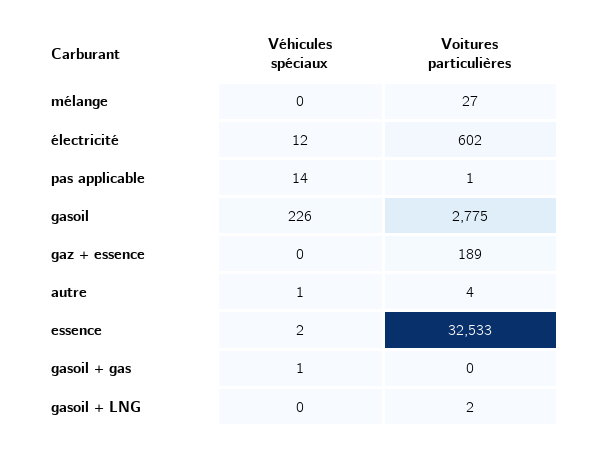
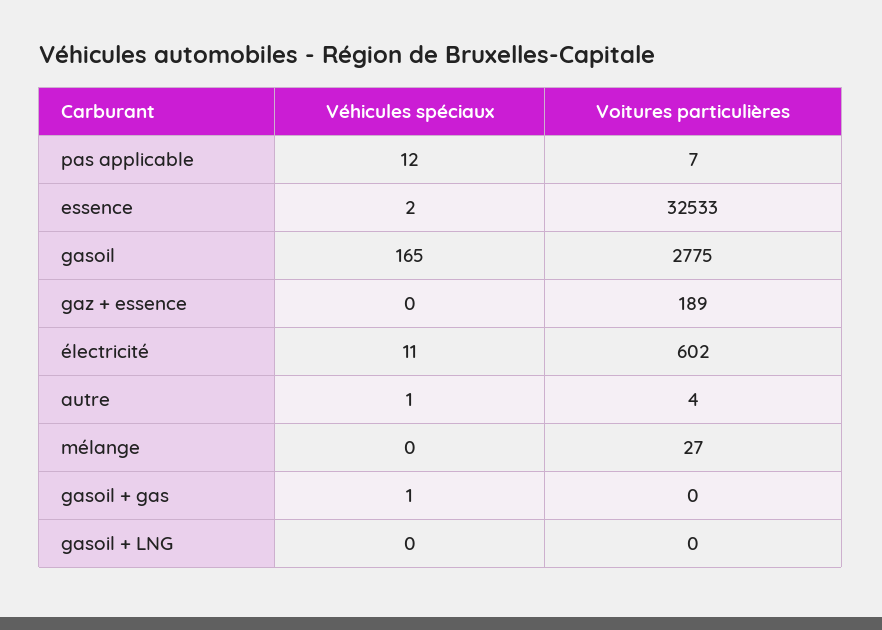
Véhicules spéciaux, électricité: 12 -> 11
Véhicules spéciaux, pas applicable: 14 -> 12
Voitures particulières, pas applicable: 1 -> 7
Véhicules spéciaux, gasoil: 226 -> 165
Voitures particulières, gasoil + LNG: 2 -> 0

